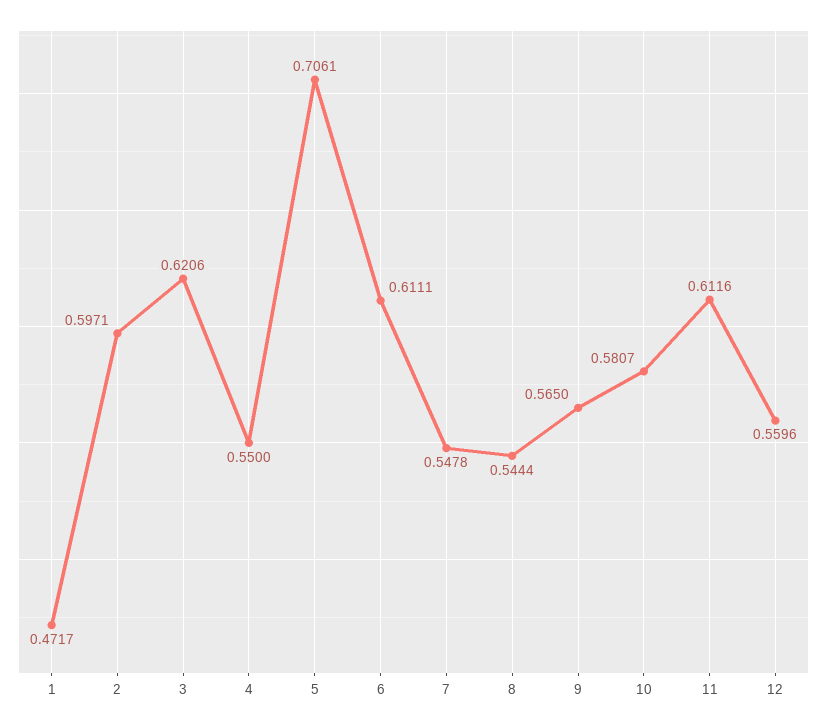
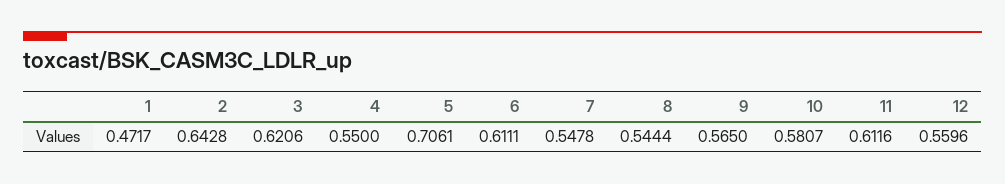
2: 0.5971 -> 0.6428

